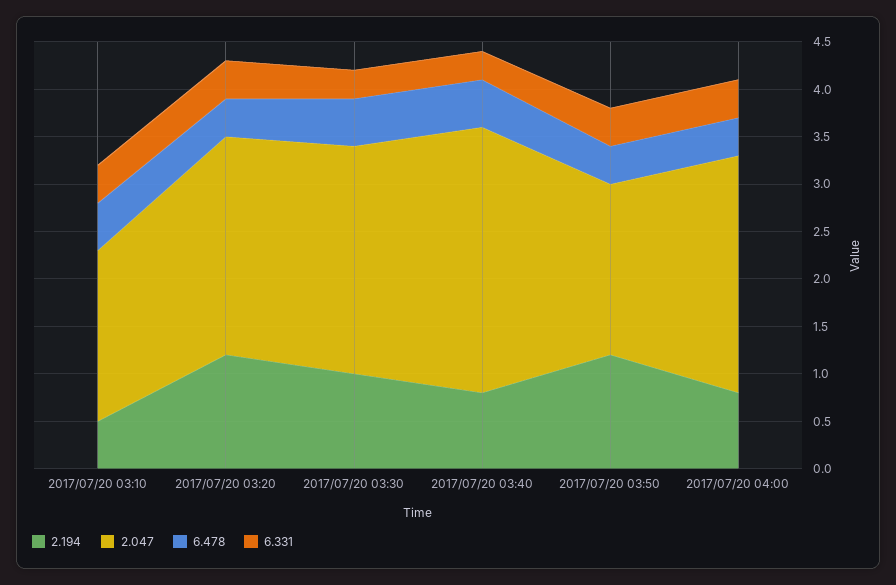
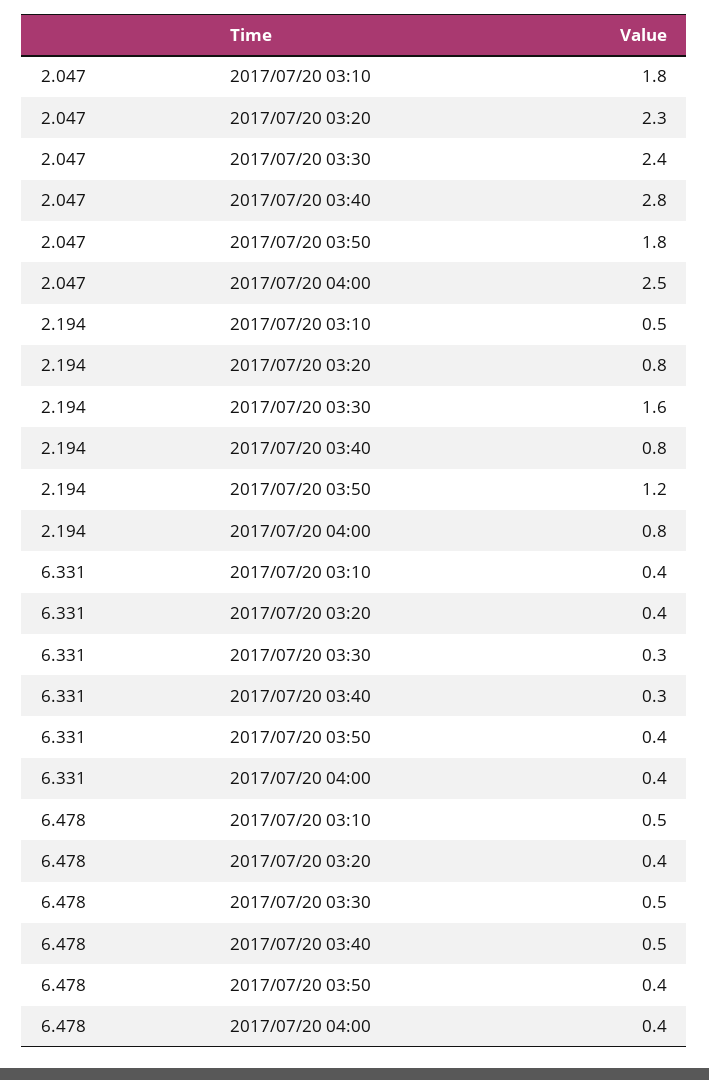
2.194, 2017/07/20 03:20: 1.2 -> 0.8
2.194, 2017/07/20 03:30: 1 -> 1.6

